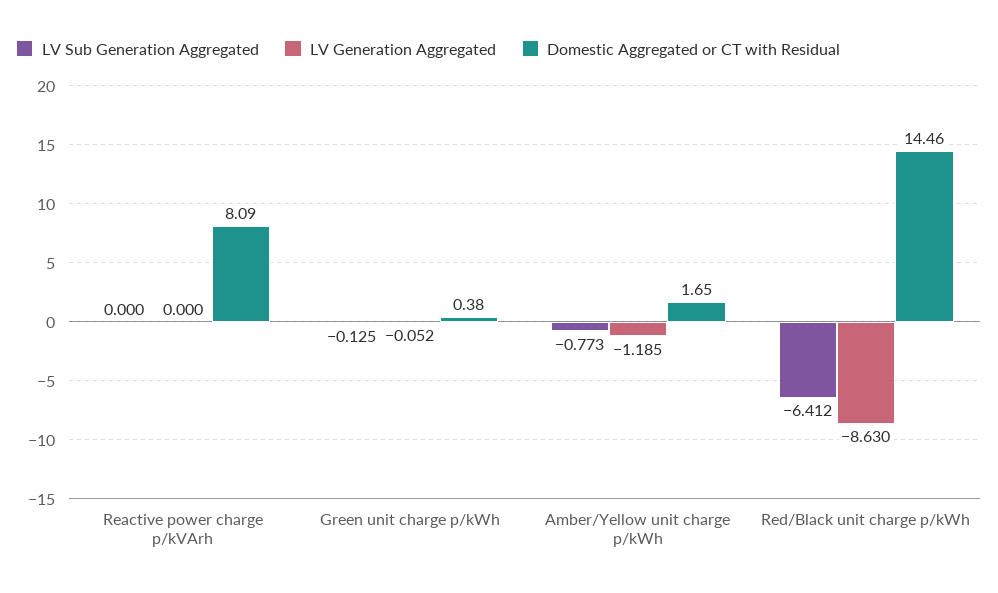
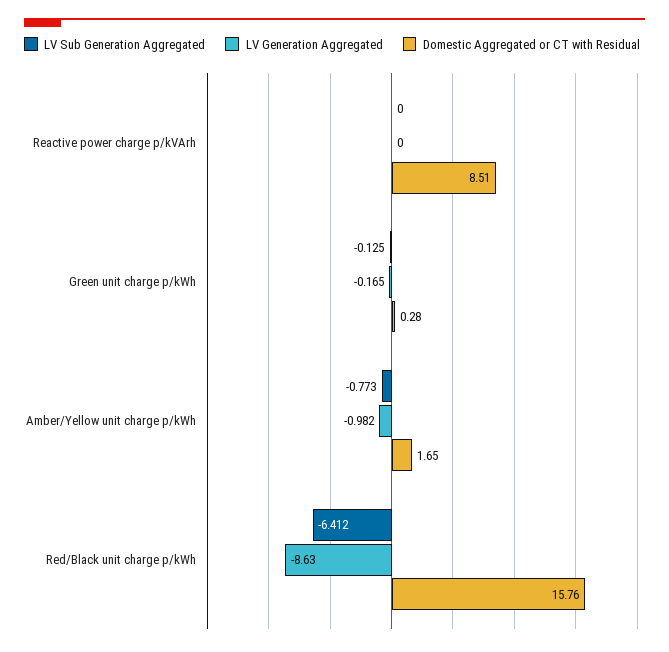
Domestic Aggregated or CT with Residual, Reactive power charge p/kVArh: 8.09 -> 8.51
LV Generation Aggregated, Green unit charge p/kWh: -0.052 -> -0.165
Domestic Aggregated or CT with Residual, Green unit charge p/kWh: 0.38 -> 0.28
LV Generation Aggregated, Amber/Yellow unit charge p/kWh: -1.185 -> -0.982
Domestic Aggregated or CT with Residual, Red/Black unit charge p/kWh: 14.46 -> 15.76

